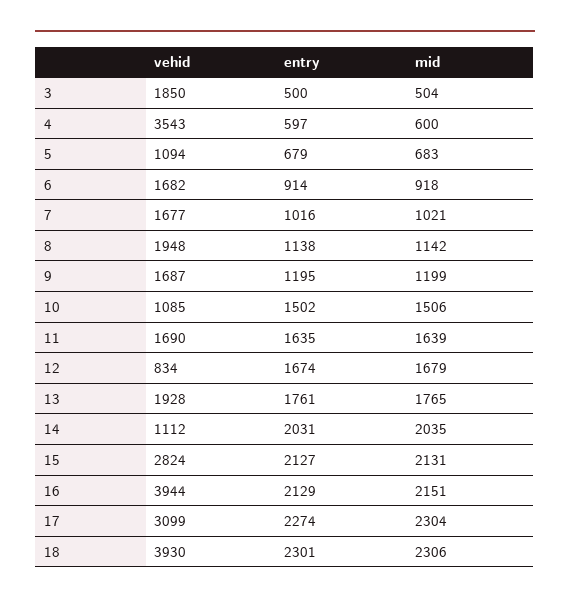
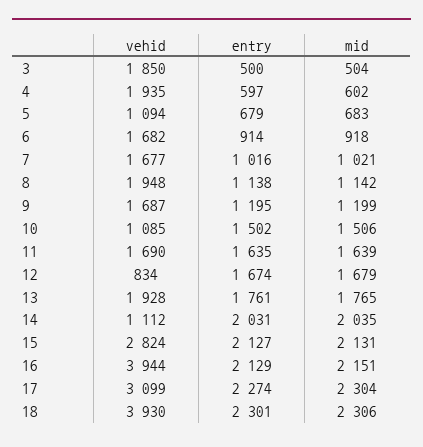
vehid, 4: 3543 -> 1935
mid, 4: 600 -> 602

